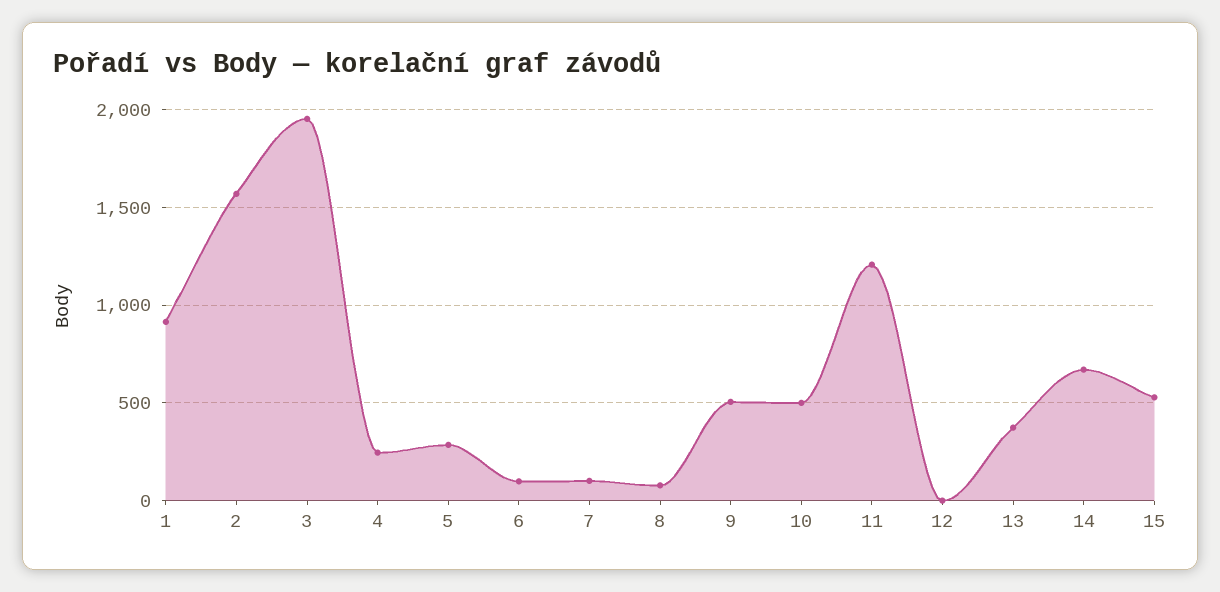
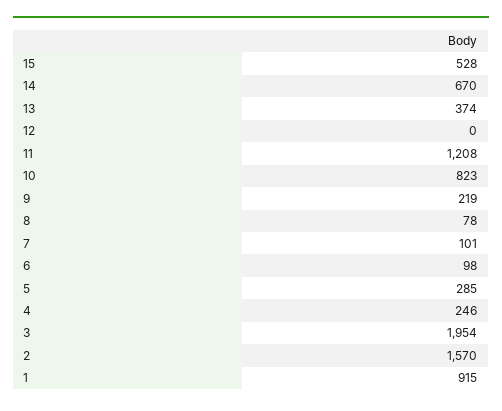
9: 500 -> 219
10: 500 -> 823

